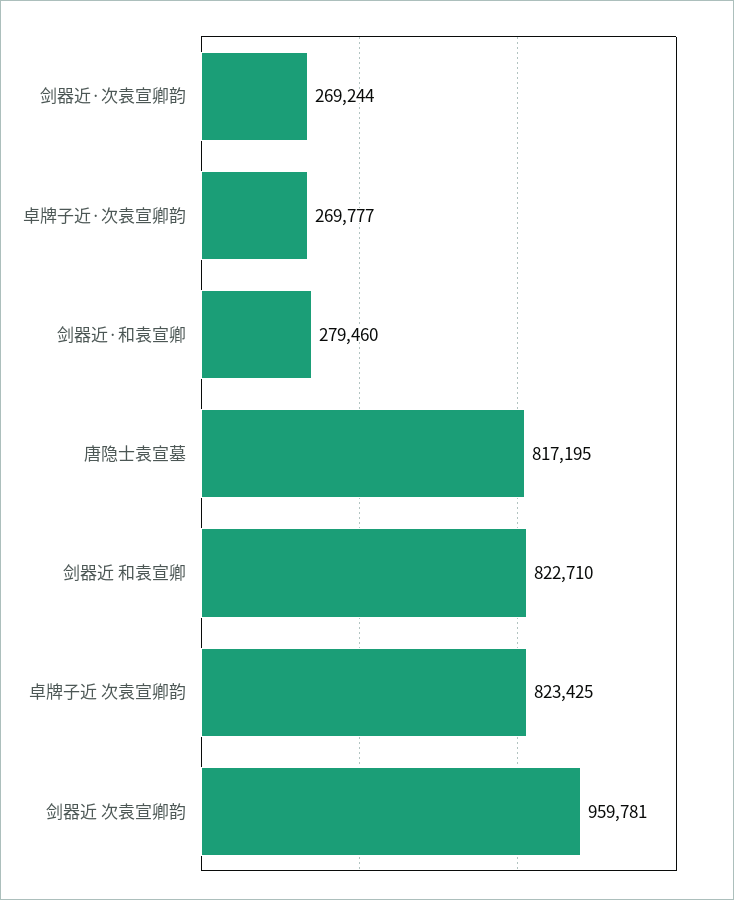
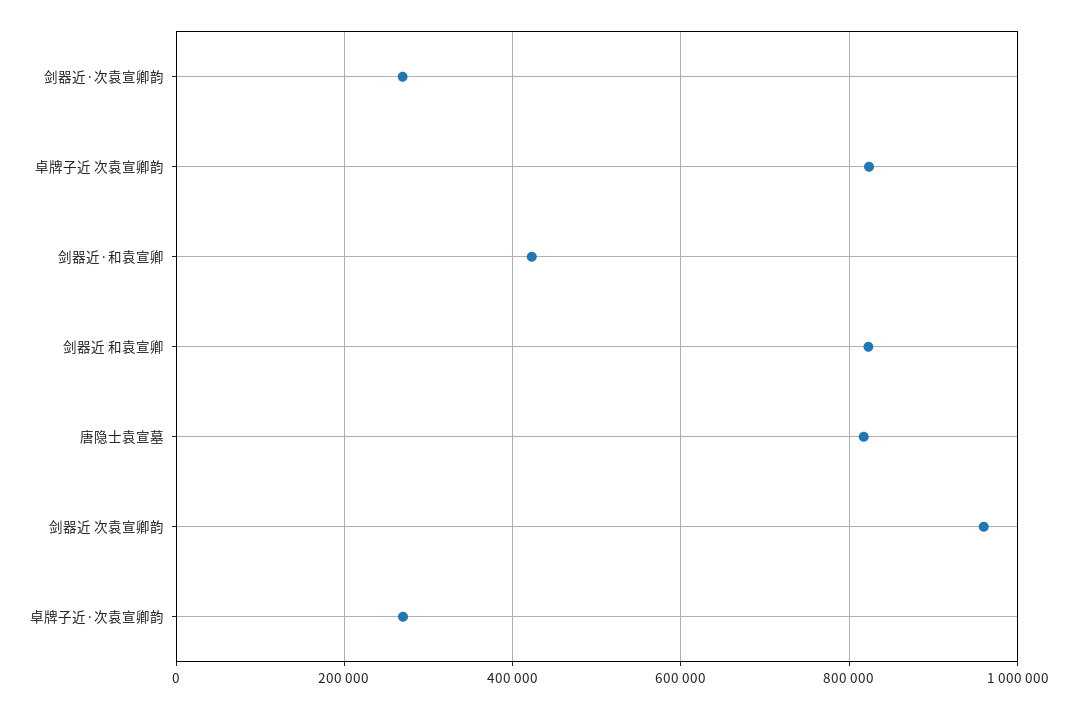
剑器近·和袁宣卿: 279460 -> 420000

